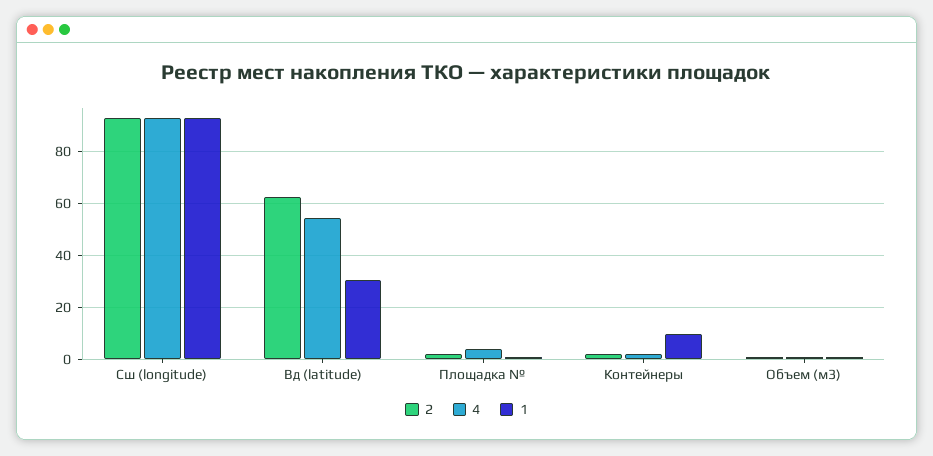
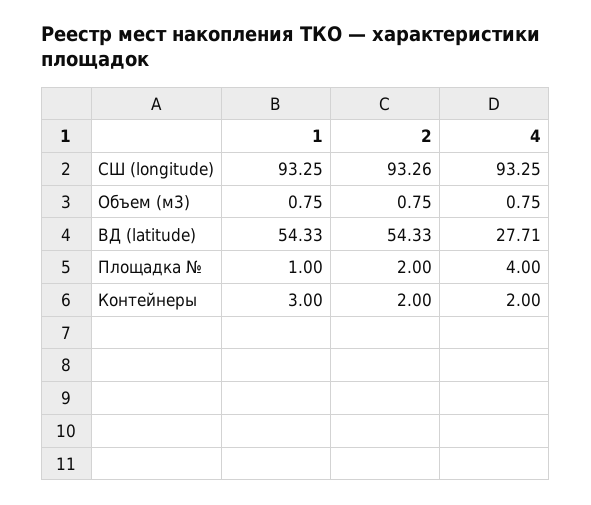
2, Вд (latitude): 62.5 -> 54.33
4, Вд (latitude): 55 -> 27.71
1, Вд (latitude): 30 -> 54.33
1, Контейнеры: 10 -> 3

